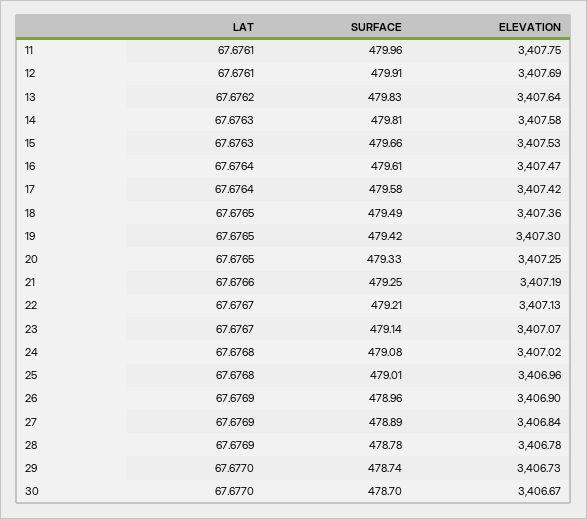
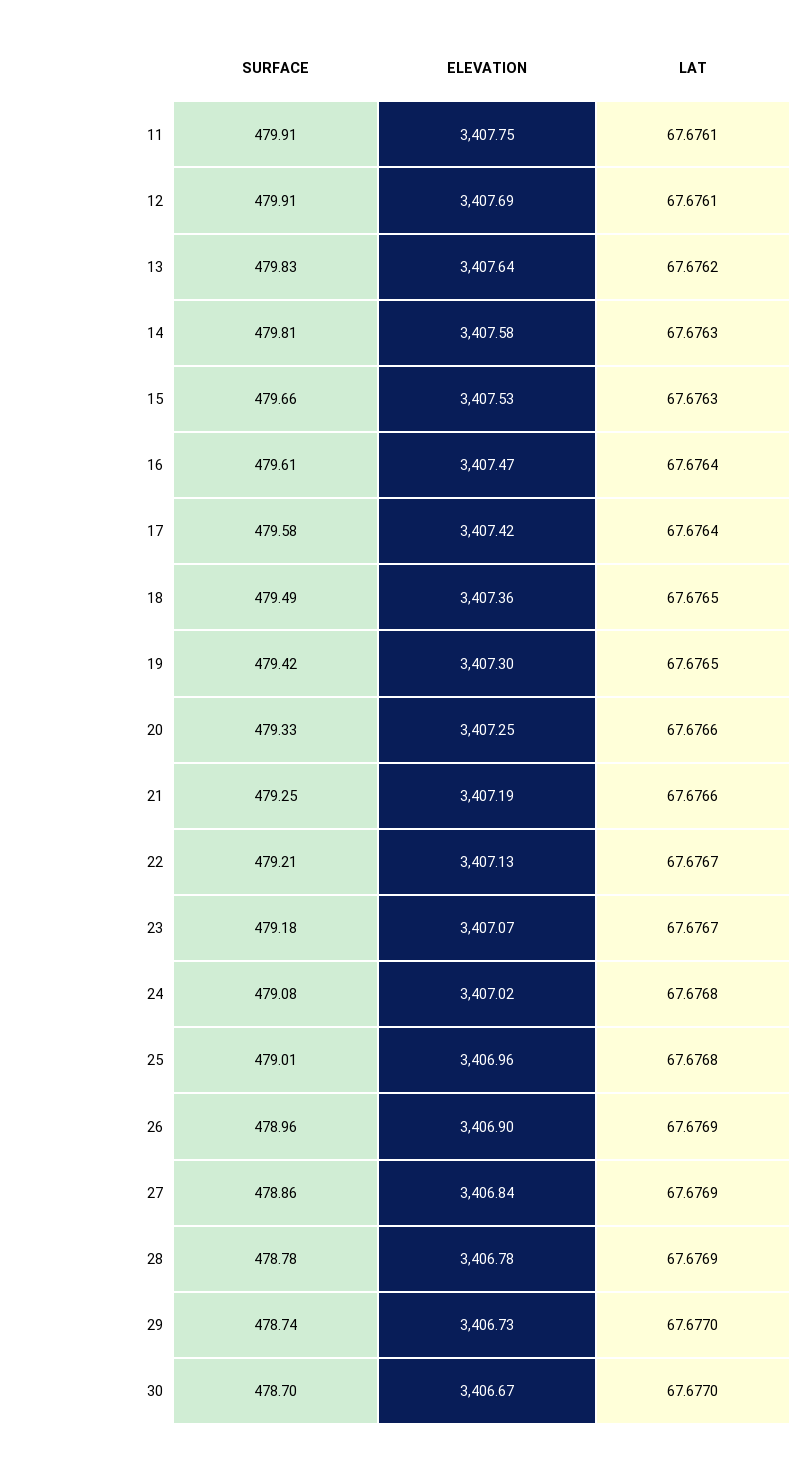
SURFACE, 11: 479.96 -> 479.91
LAT, 20: 67.6765 -> 67.6766
SURFACE, 23: 479.14 -> 479.18
SURFACE, 27: 478.89 -> 478.86

